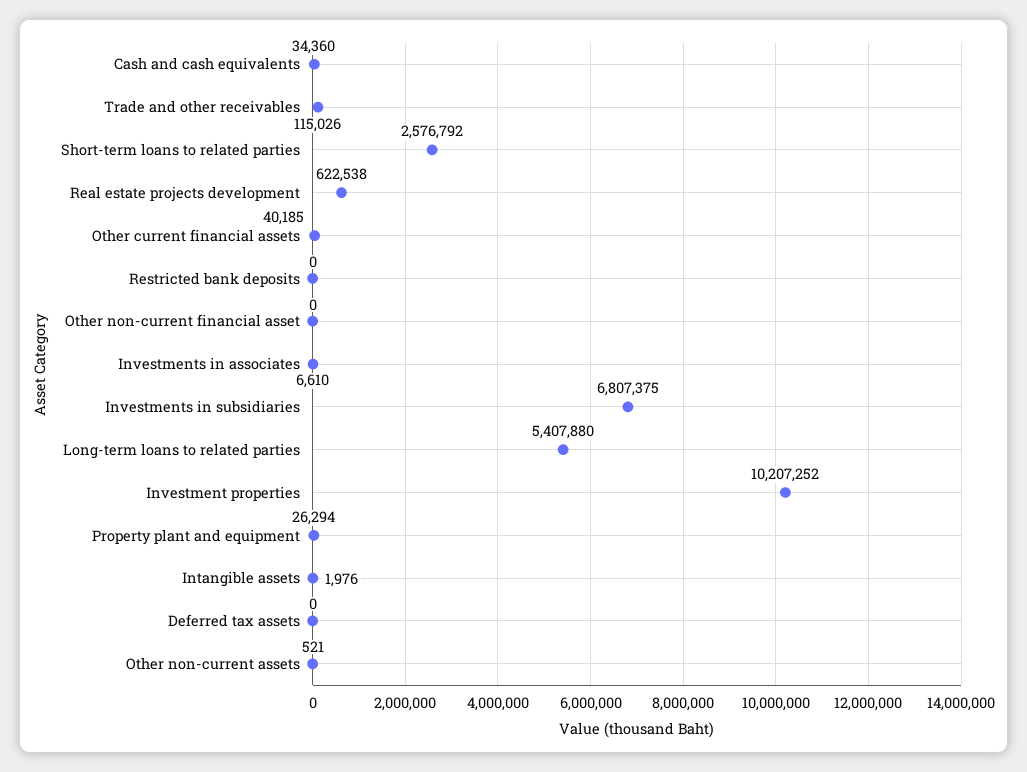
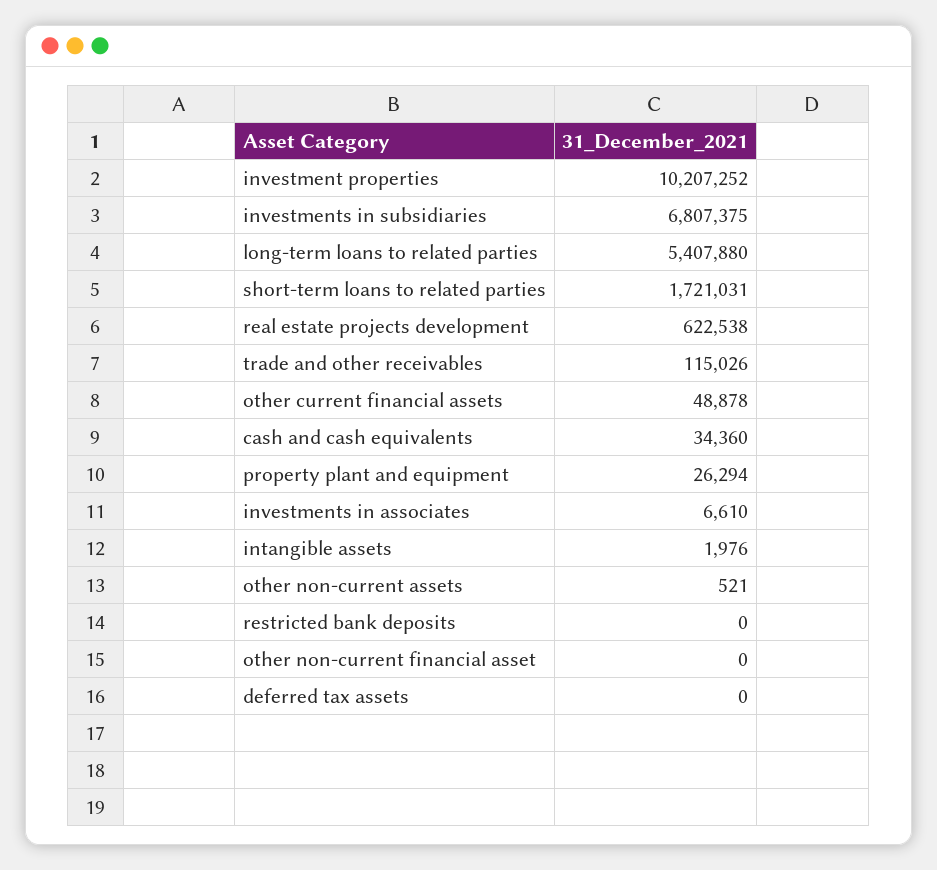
Short-term loans to related parties: 2576792 -> 1721031
Other current financial assets: 40185 -> 48878

